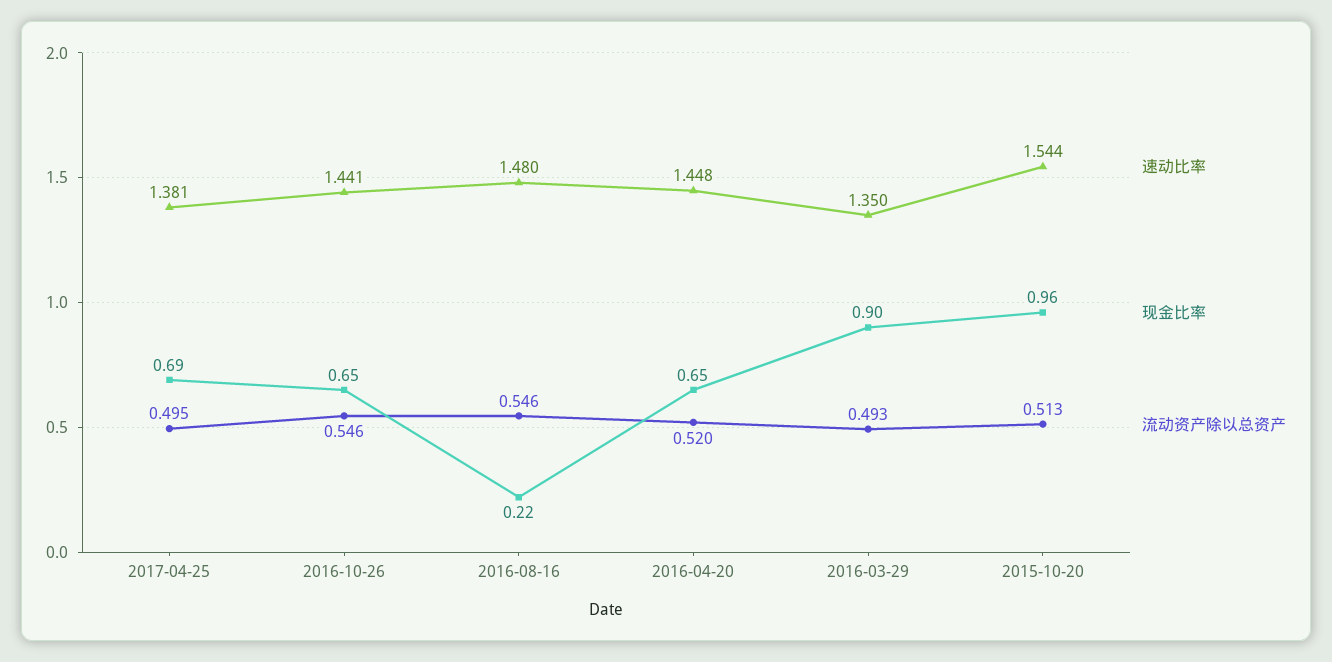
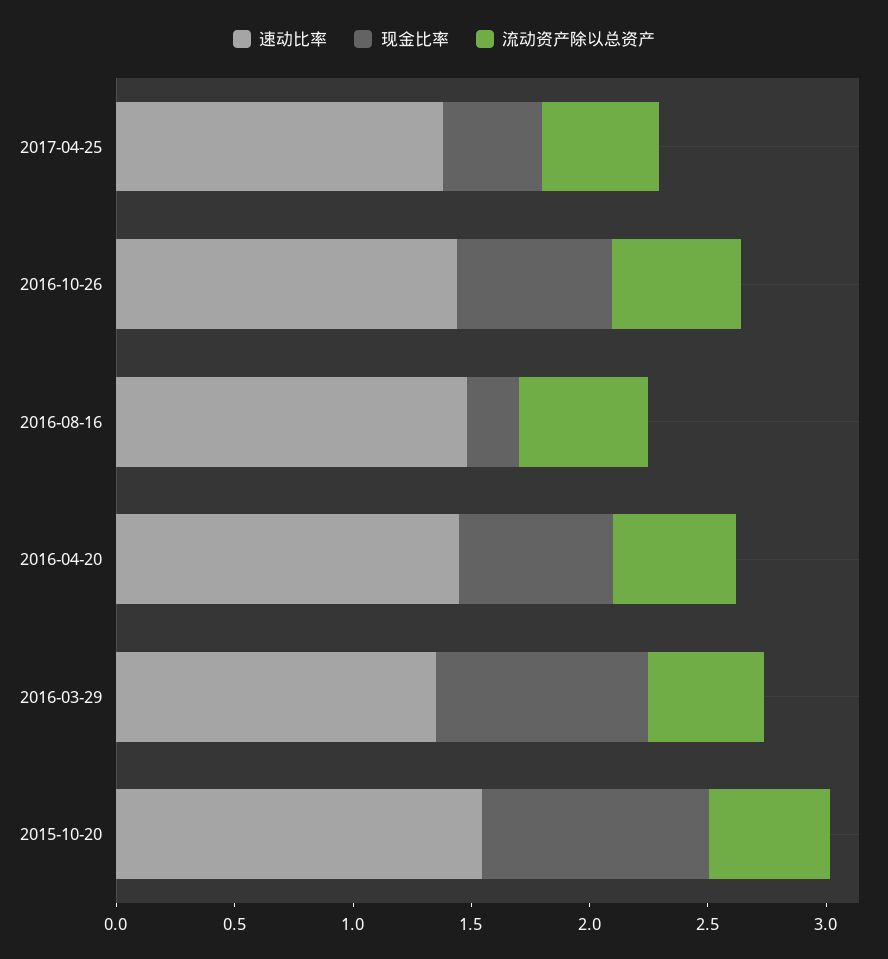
现金比率, 2017-04-25: 0.69 -> 0.4

